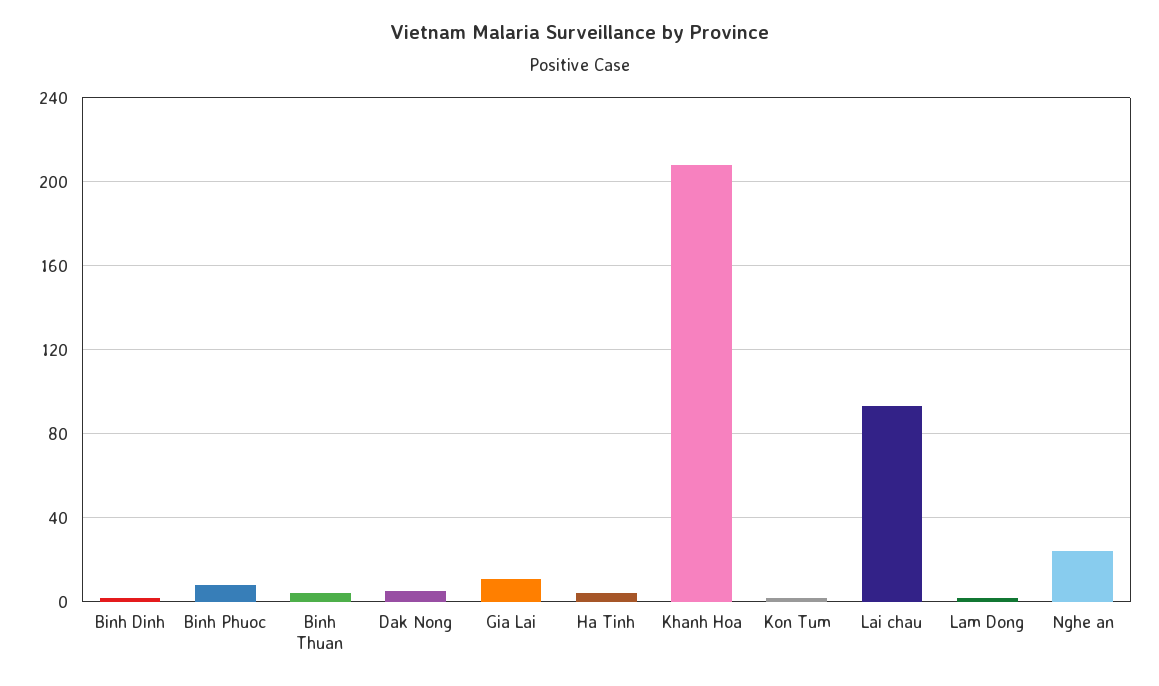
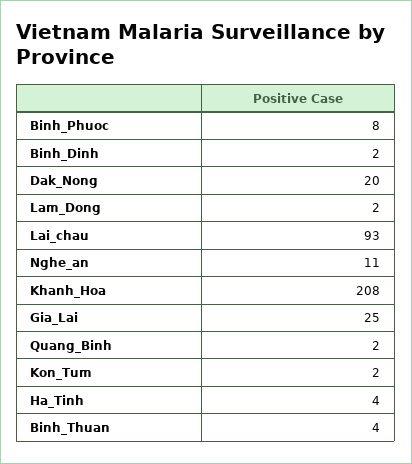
Dak Nong: 5 -> 20
Gia Lai: 10 -> 25
Nghe an: 25 -> 11
Quang_Binh: none -> 2

